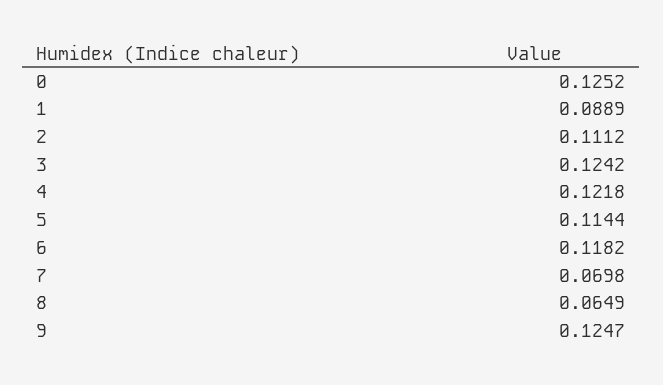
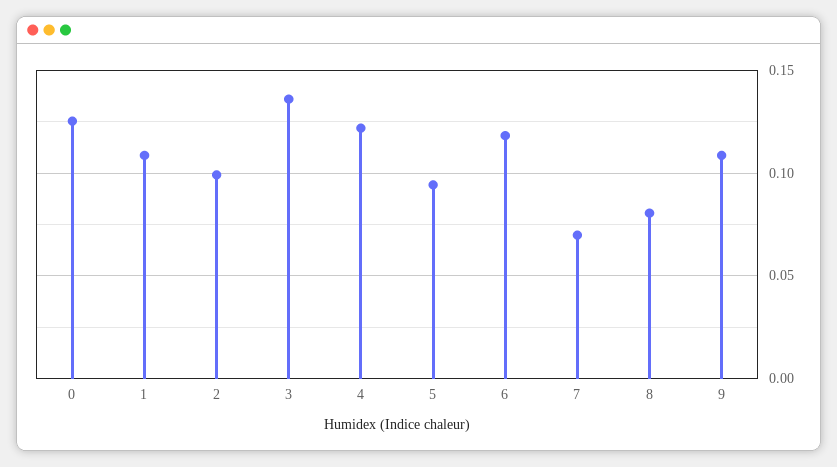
1: 0.0889 -> 0.11
2: 0.1112 -> 0.1
3: 0.1242 -> 0.135
5: 0.1144 -> 0.095
8: 0.0649 -> 0.08
9: 0.1247 -> 0.11

